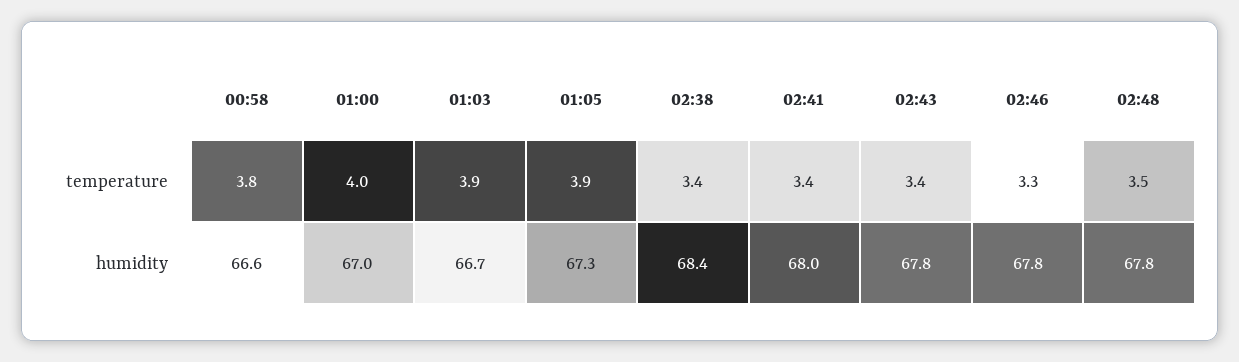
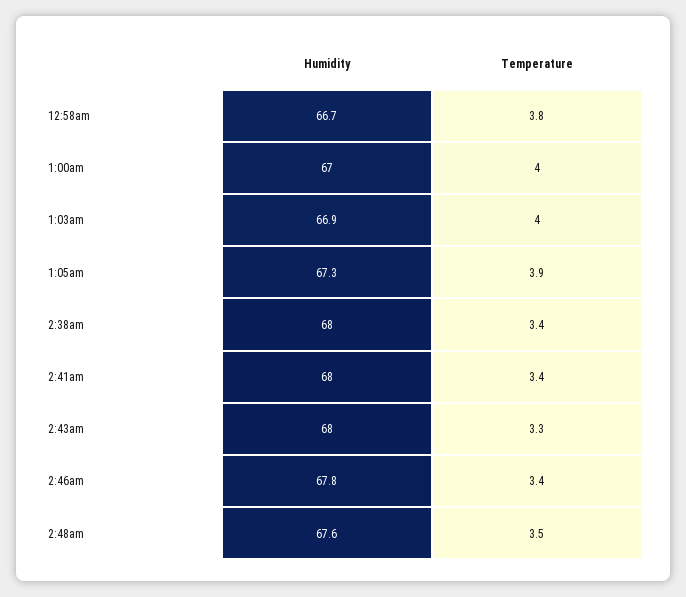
01:03, temperature: 3.9 -> 4
02:43, temperature: 3.4 -> 3.3
02:46, temperature: 3.3 -> 3.4
00:58, humidity: 66.6 -> 66.7
01:03, humidity: 66.7 -> 66.9
02:38, humidity: 68.4 -> 68
02:43, humidity: 67.8 -> 68
02:48, humidity: 67.8 -> 67.6

